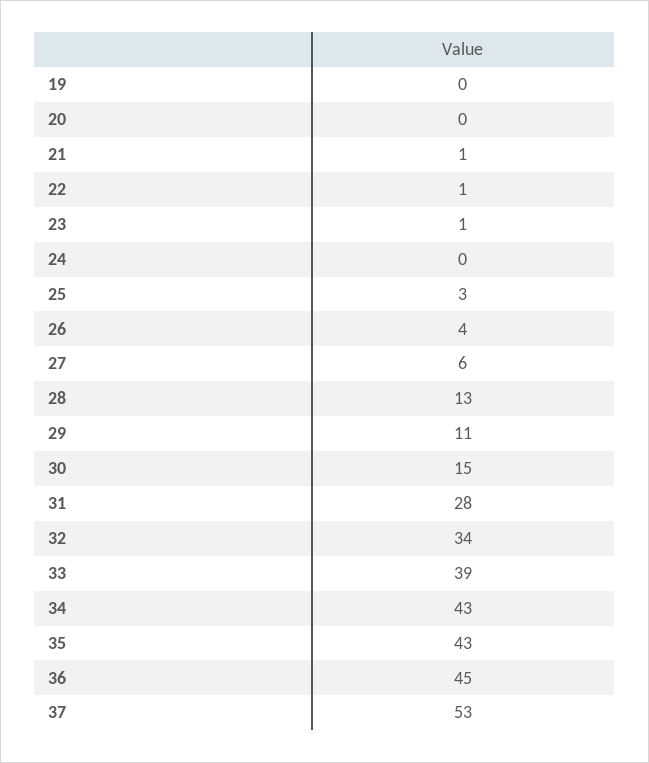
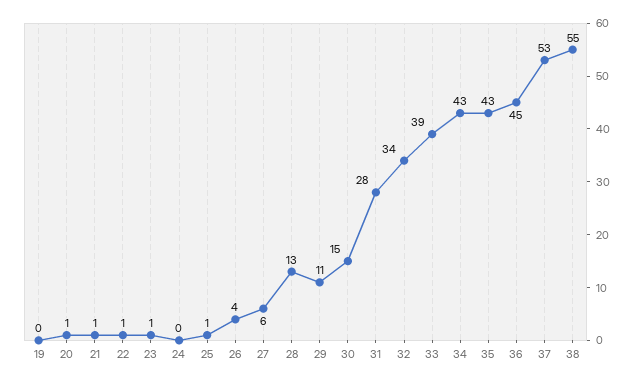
20: 0 -> 1
25: 3 -> 1
38: none -> 55

